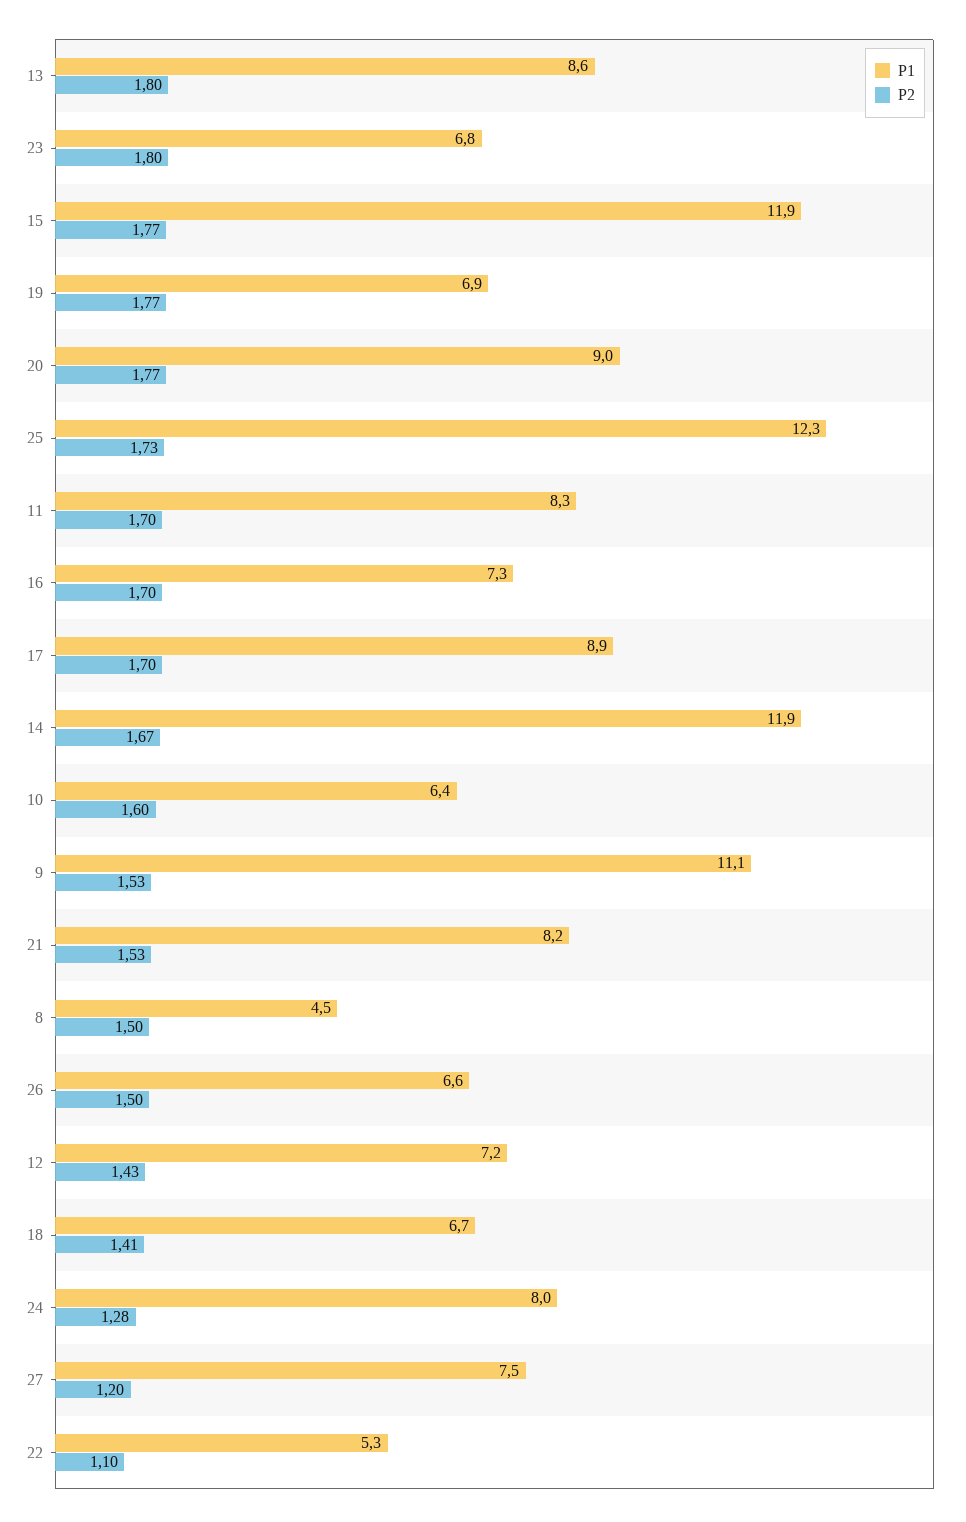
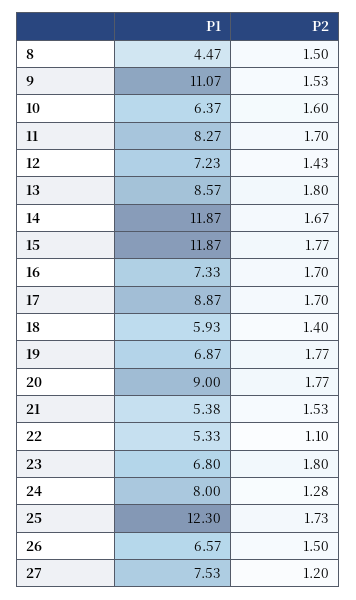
P1, 21: 8.2 -> 5.38
P1, 18: 6.7 -> 5.93
P2, 18: 1.41 -> 1.4

